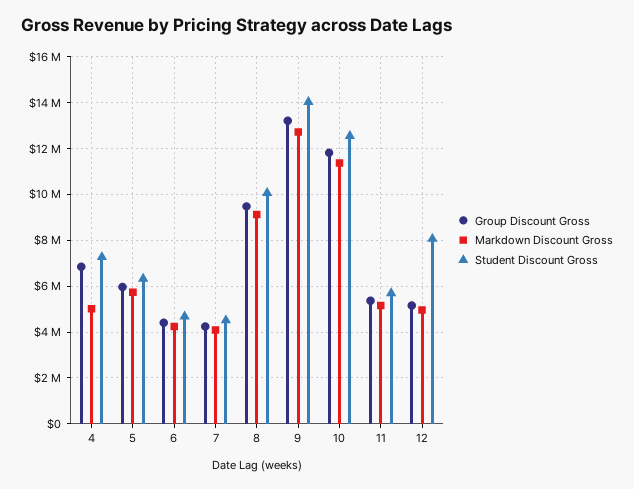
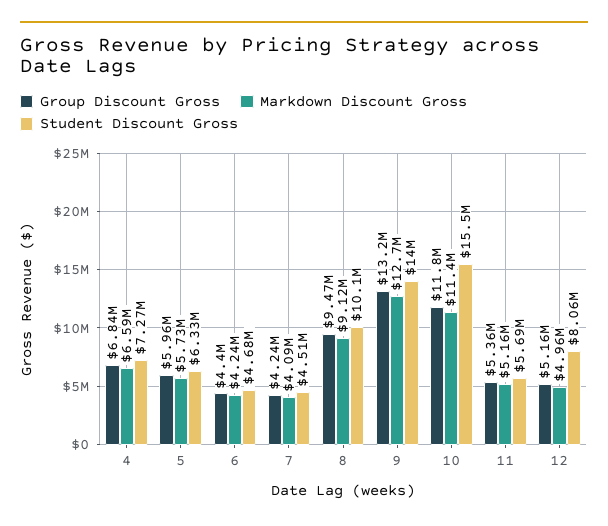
Markdown Discount Gross, 4: 5000000 -> 6590000
Student Discount Gross, 10: 12500000 -> 15500000

